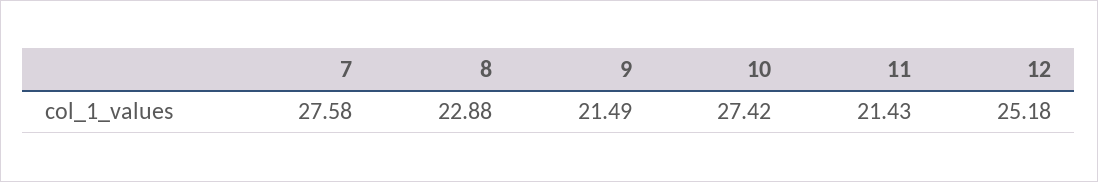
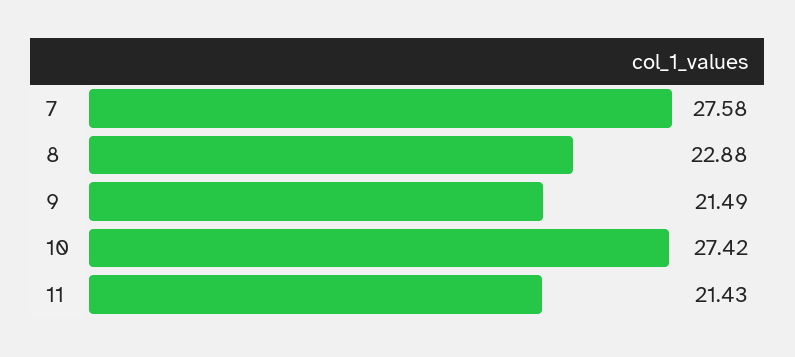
12: 25.18 -> none

